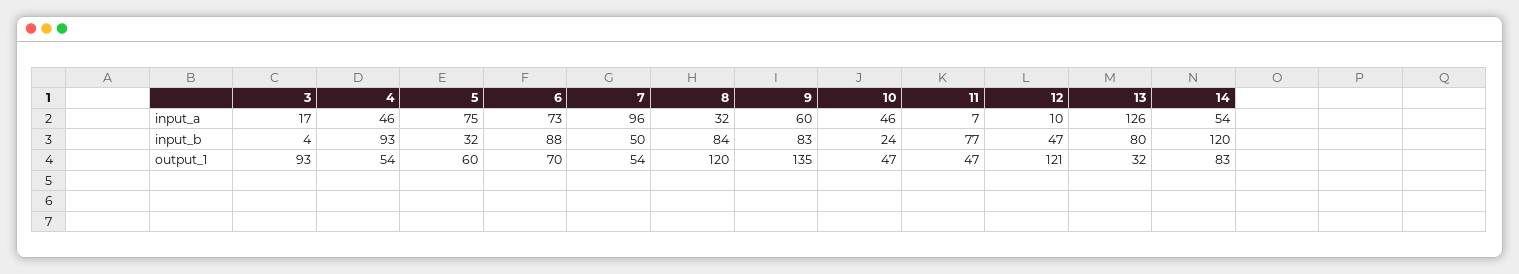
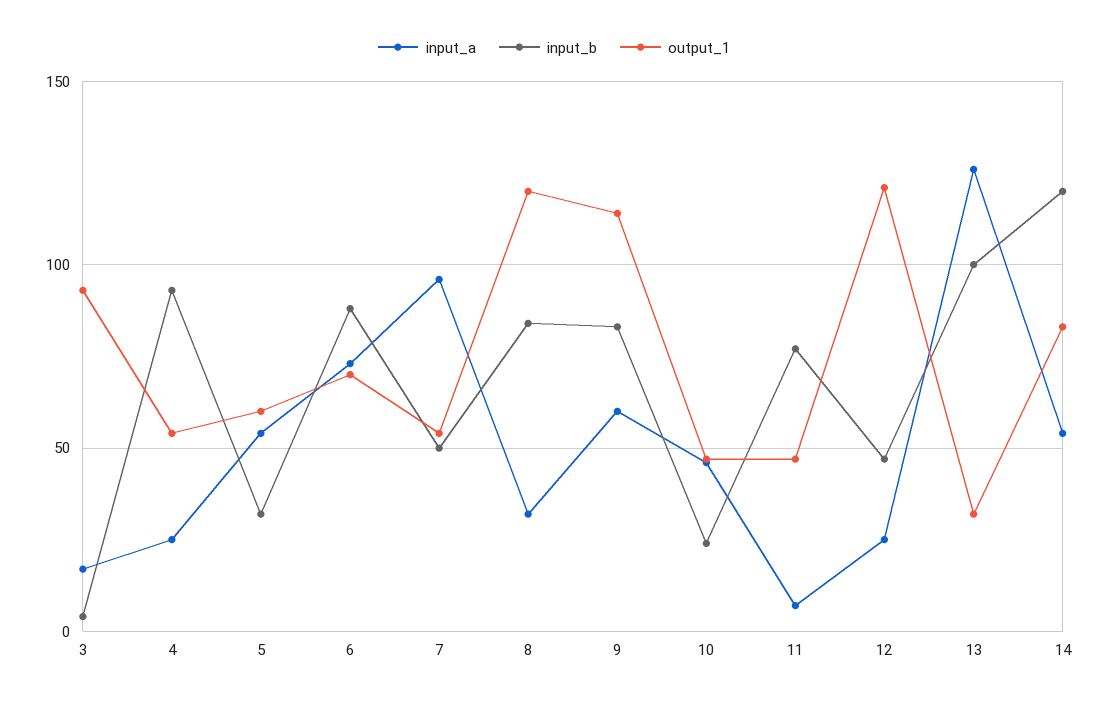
input_a, 4: 46 -> 25
input_a, 5: 75 -> 55
input_a, 12: 10 -> 25
input_b, 13: 80 -> 100
output_1, 9: 135 -> 115

